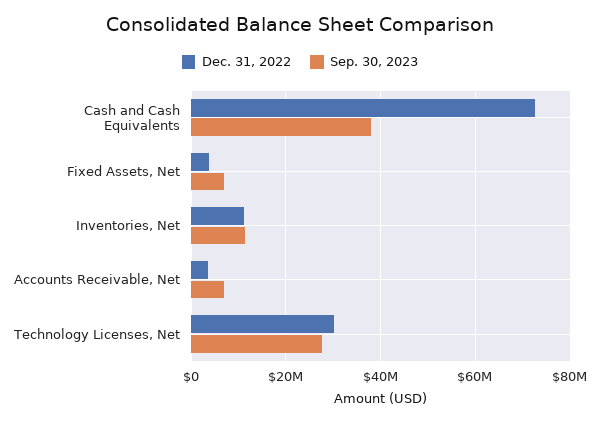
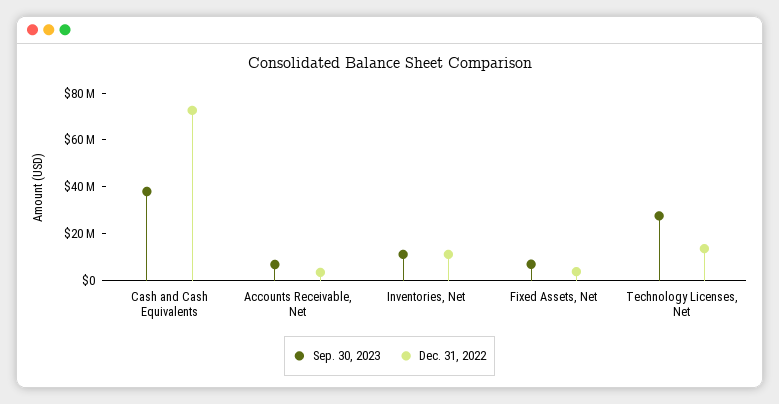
Dec. 31, 2022, Technology Licenses, Net: 30000000 -> 15000000

